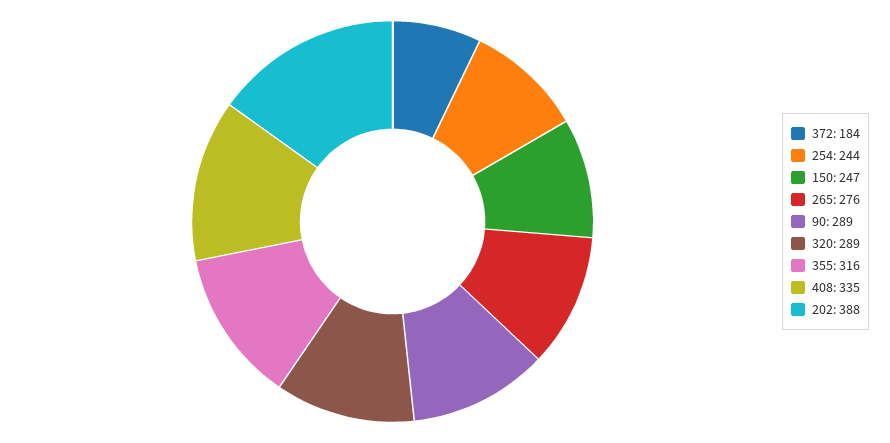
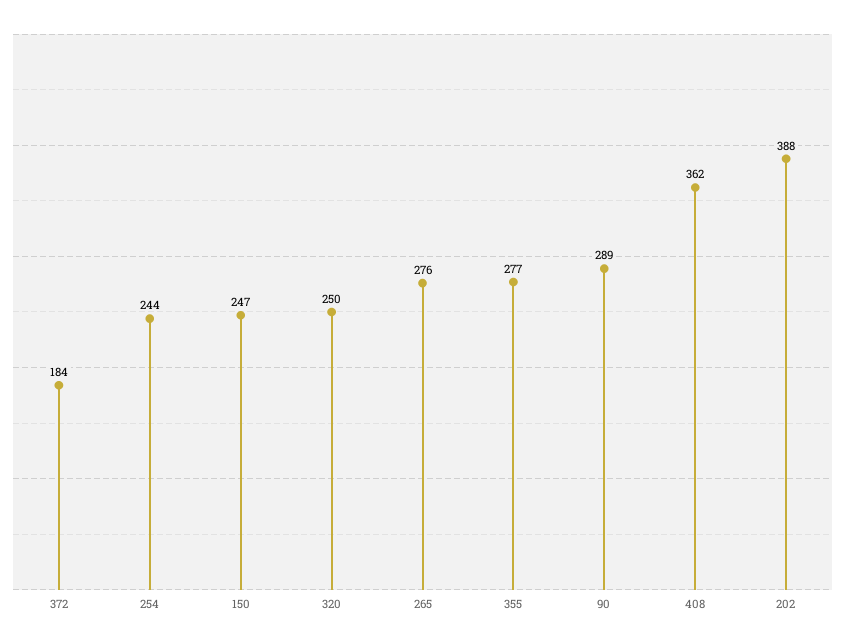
320: 289 -> 250
355: 316 -> 277
408: 335 -> 362

